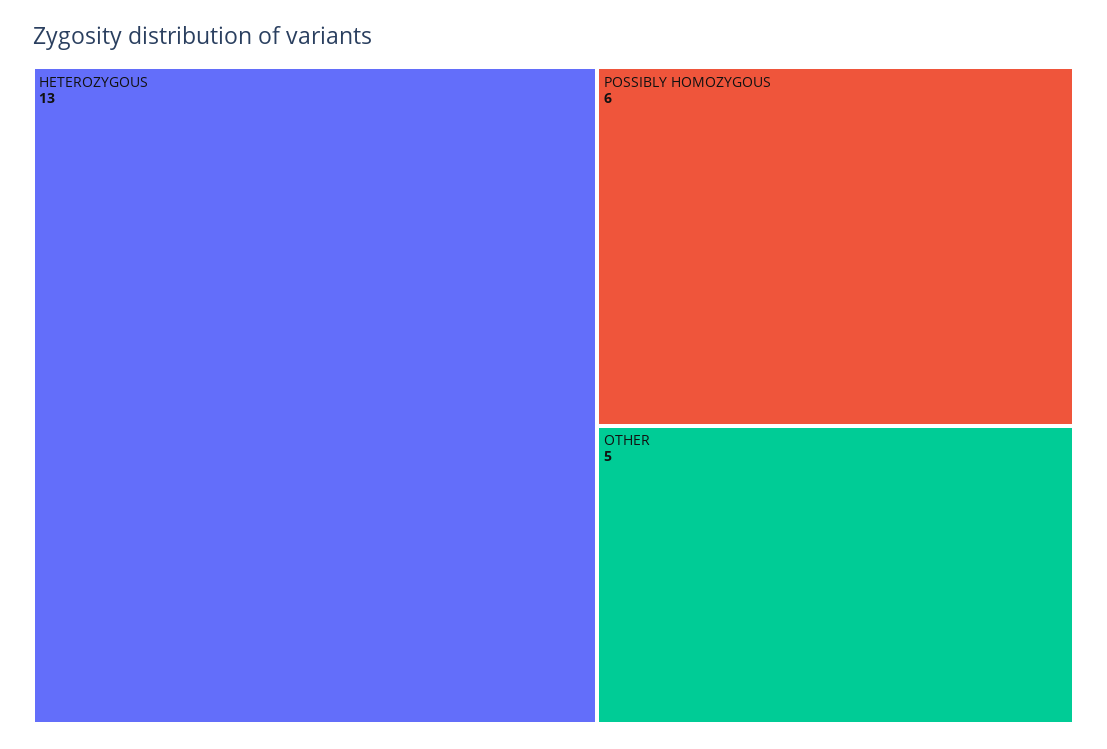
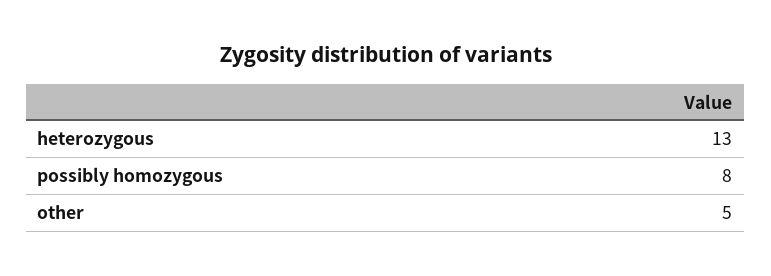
POSSIBLY HOMOZYGOUS: 6 -> 8

